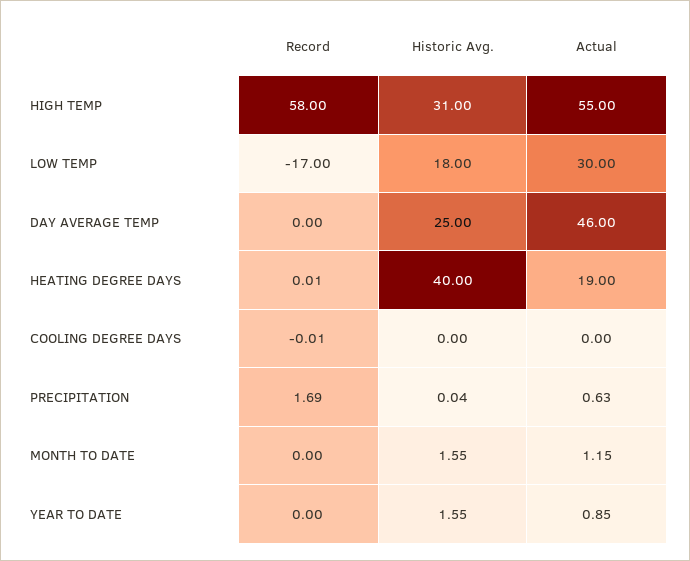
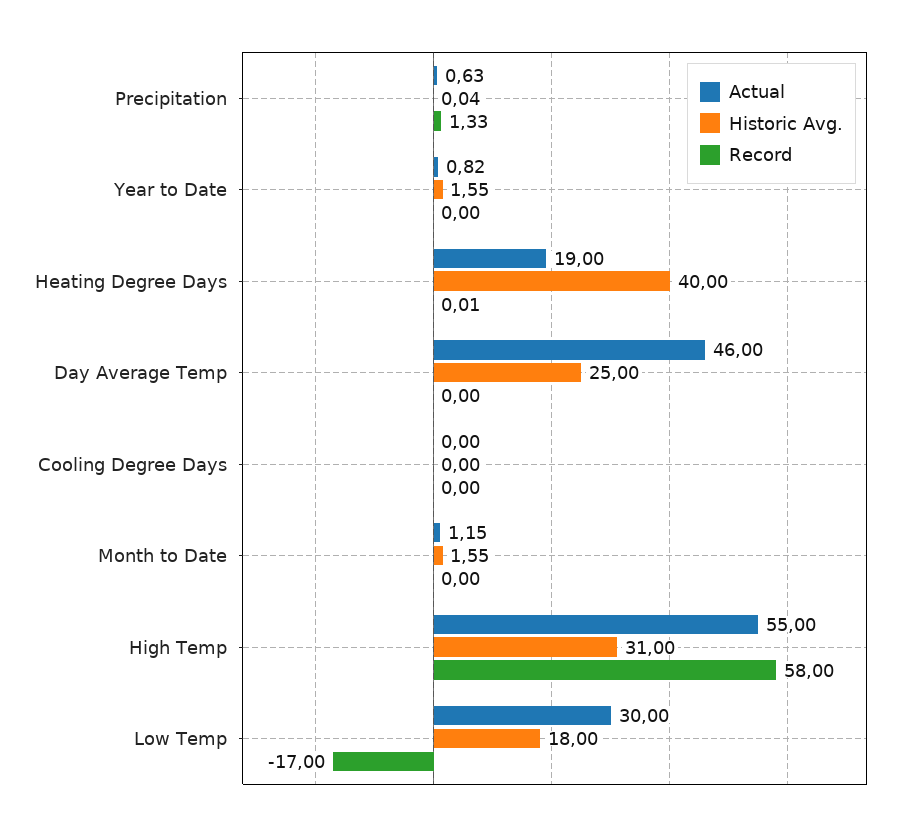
Record, COOLING DEGREE DAYS: -0.01 -> 0
Record, PRECIPITATION: 1.69 -> 1.33
Actual, YEAR TO DATE: 0.85 -> 0.82

